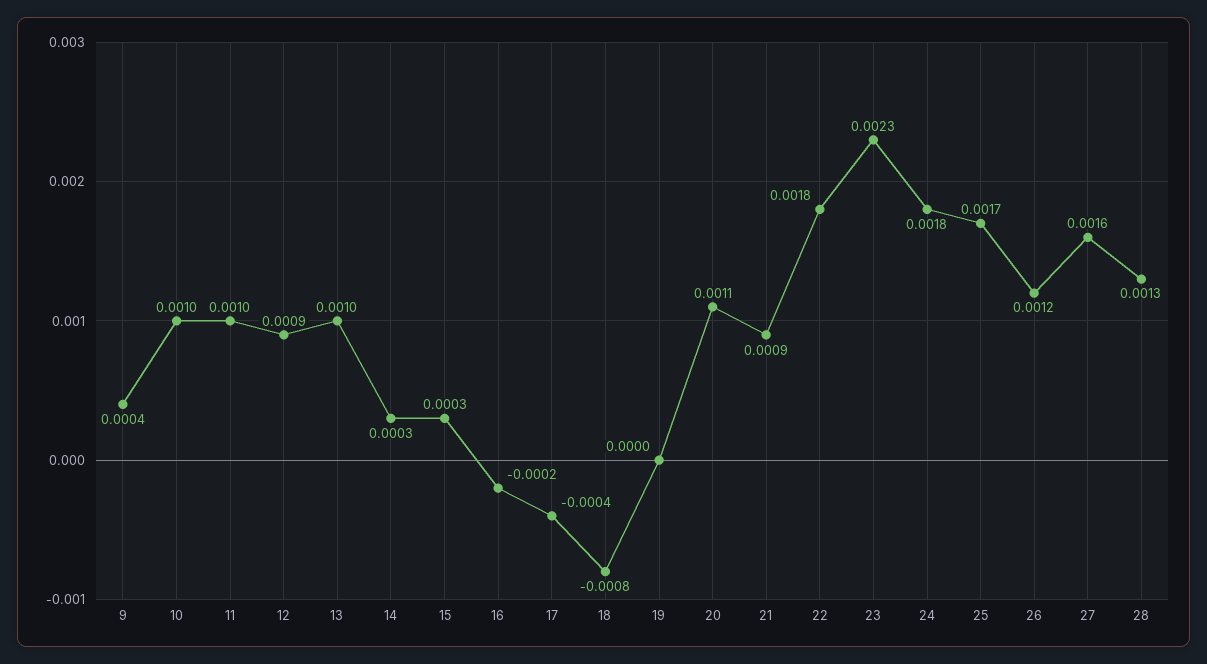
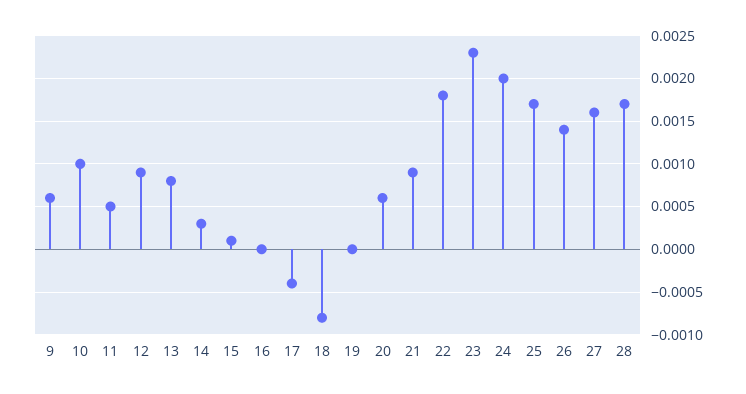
9: 0.0004 -> 0.0006
11: 0.001 -> 0.0005
13: 0.001 -> 0.0008
15: 0.0003 -> 0.0001
16: -0.0002 -> 0
20: 0.0011 -> 0.0006
24: 0.0018 -> 0.002
26: 0.0012 -> 0.0014
28: 0.0013 -> 0.0017

